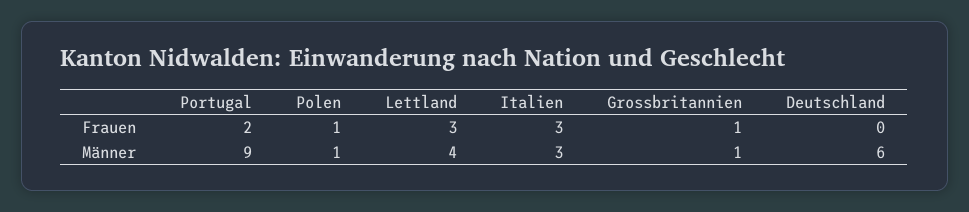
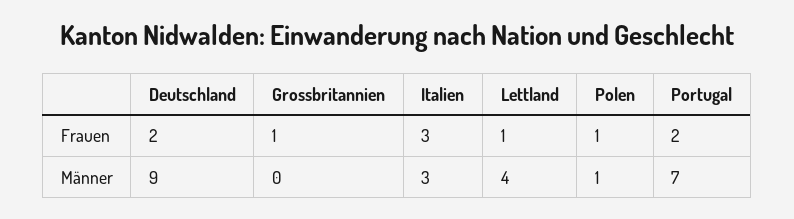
Lettland, Frauen: 3 -> 1
Deutschland, Frauen: 0 -> 2
Portugal, Männer: 9 -> 7
Grossbritannien, Männer: 1 -> 0
Deutschland, Männer: 6 -> 9

